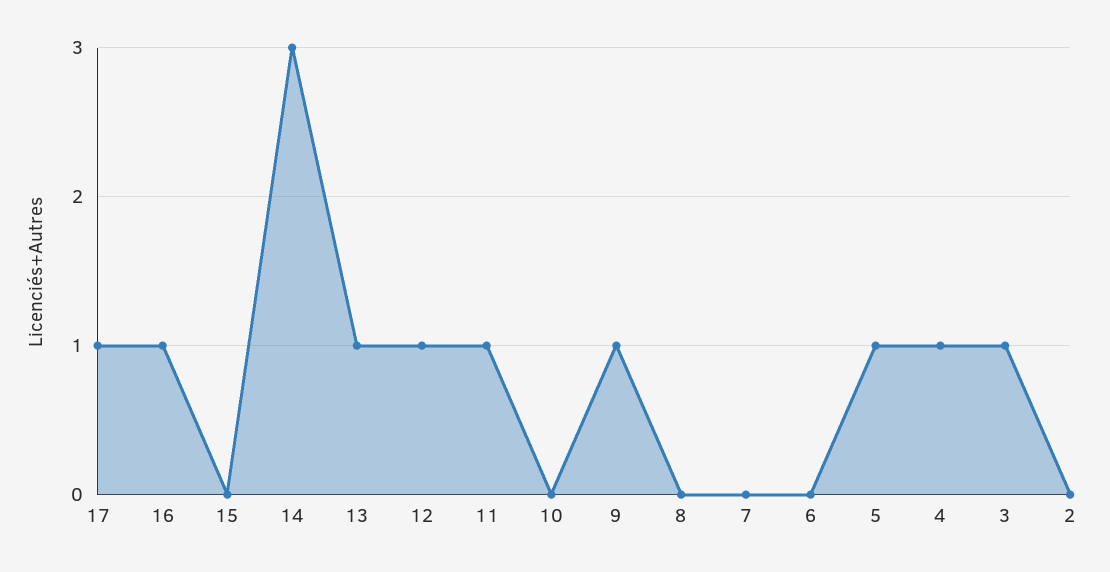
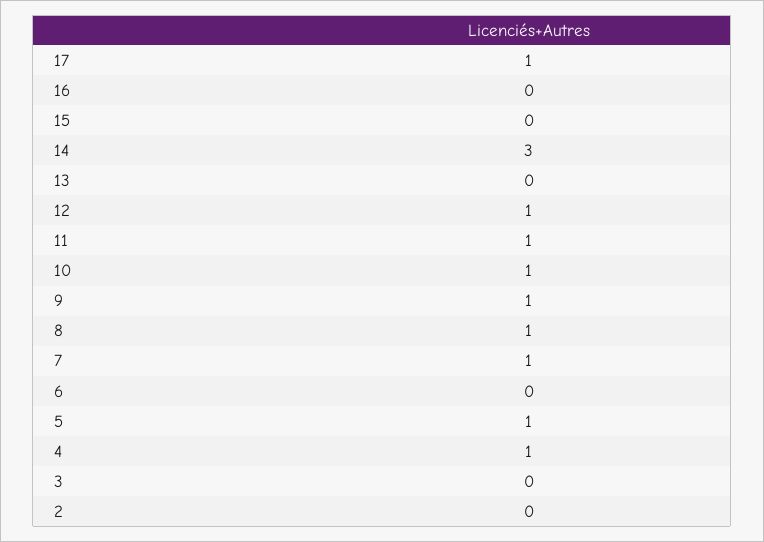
16: 1 -> 0
13: 1 -> 0
10: 0 -> 1
8: 0 -> 1
7: 0 -> 1
3: 1 -> 0

